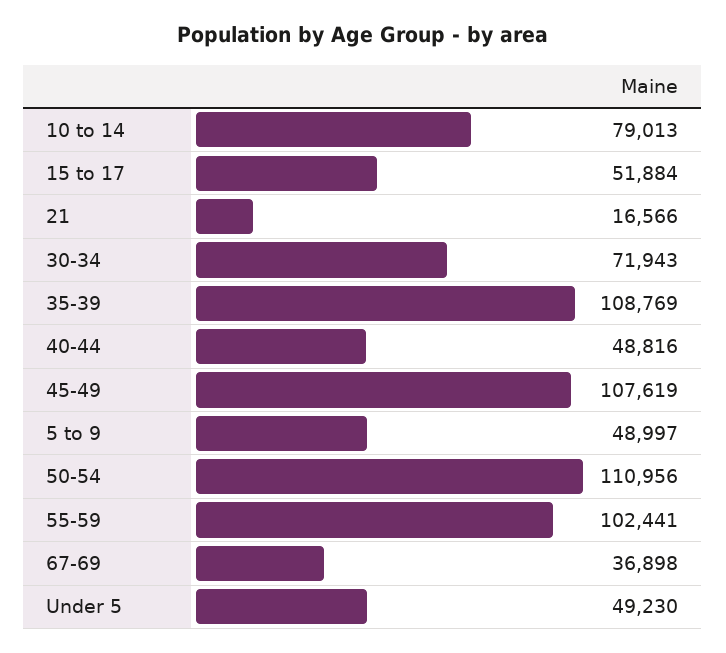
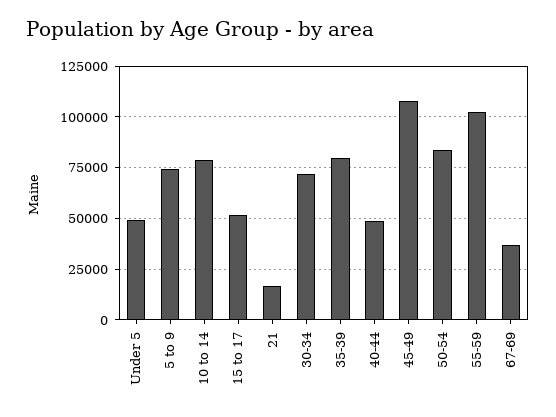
35-39: 108769 -> 80000
5 to 9: 48997 -> 75000
50-54: 110956 -> 85000

